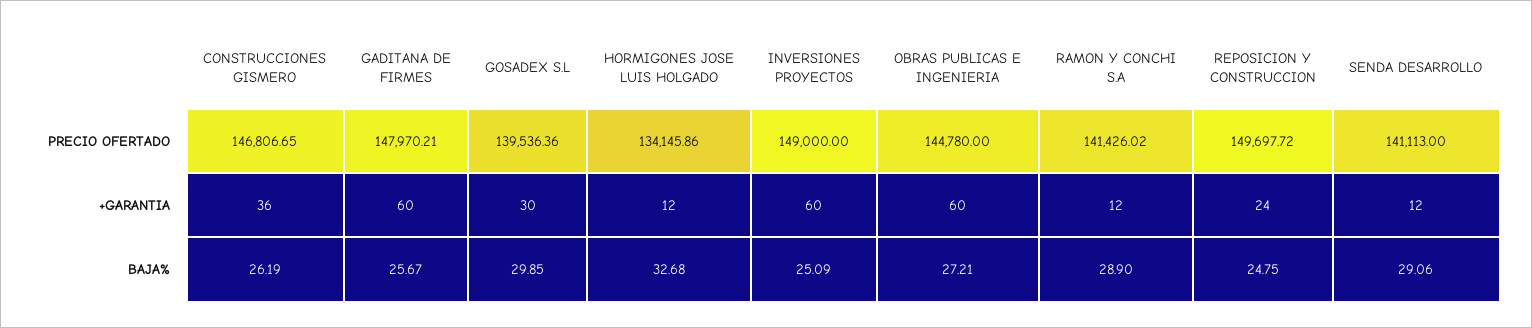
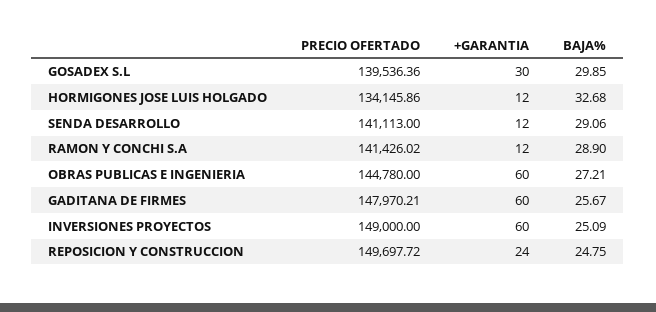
CONSTRUCCIONES GISMERO, PRECIO OFERTADO: 146806.65 -> none
CONSTRUCCIONES GISMERO, +GARANTIA: 36 -> none
CONSTRUCCIONES GISMERO, BAJA%: 26.19 -> none

